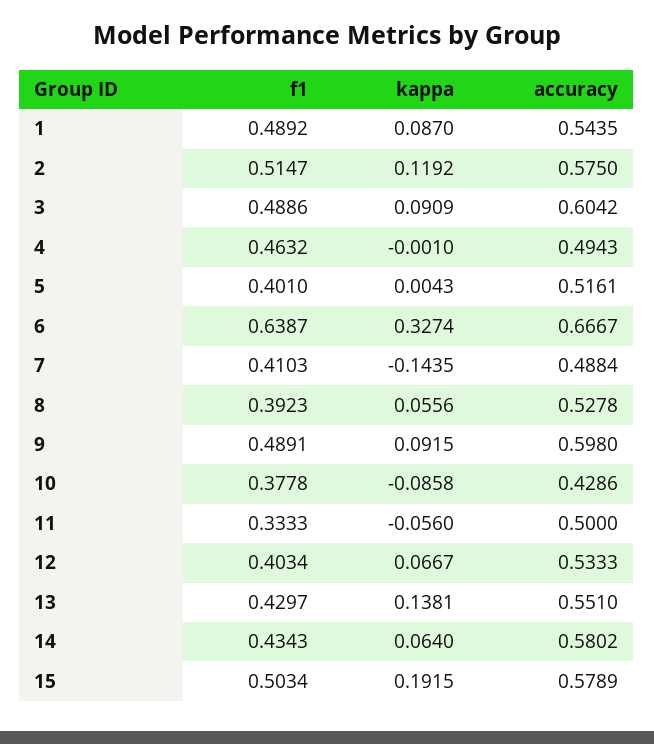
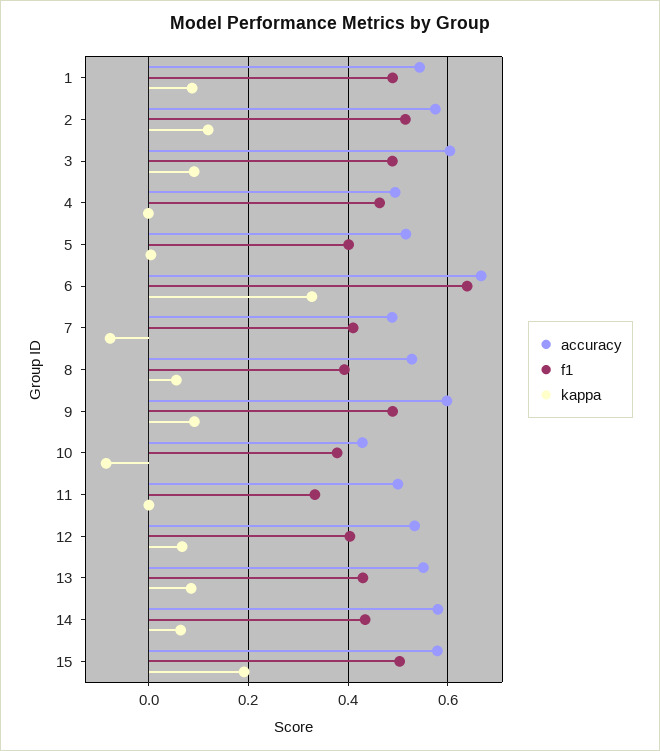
kappa, 7: -0.1435 -> -0.08
kappa, 11: -0.056 -> 0
kappa, 13: 0.1381 -> 0.08

